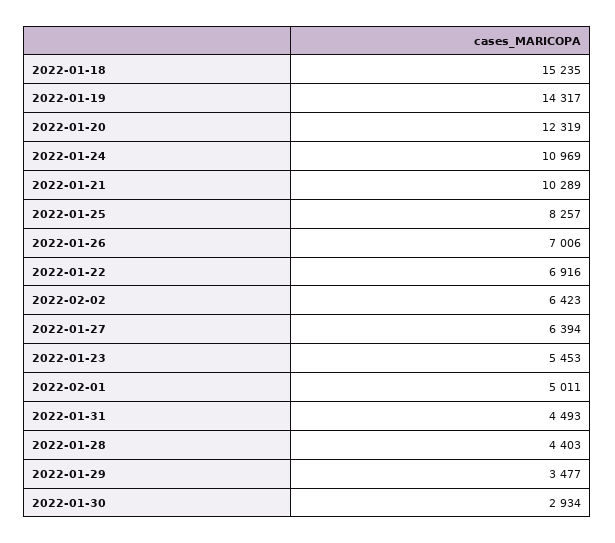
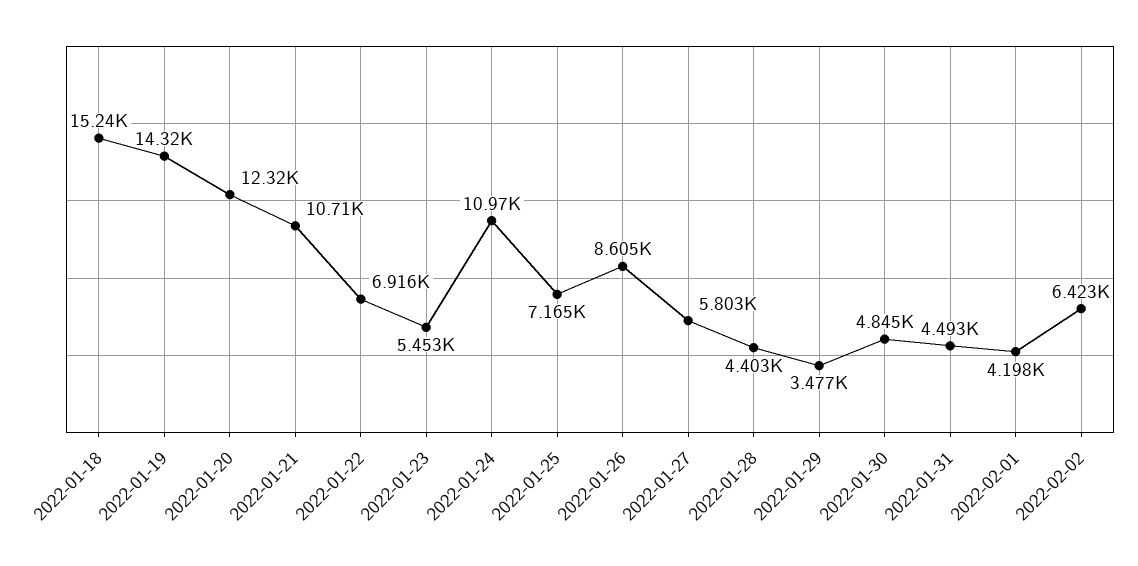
2022-01-21: 10289 -> 10710
2022-01-25: 8257 -> 7165
2022-01-26: 7006 -> 8605
2022-01-27: 6394 -> 5803
2022-02-01: 5011 -> 4198
2022-01-30: 2934 -> 4845

